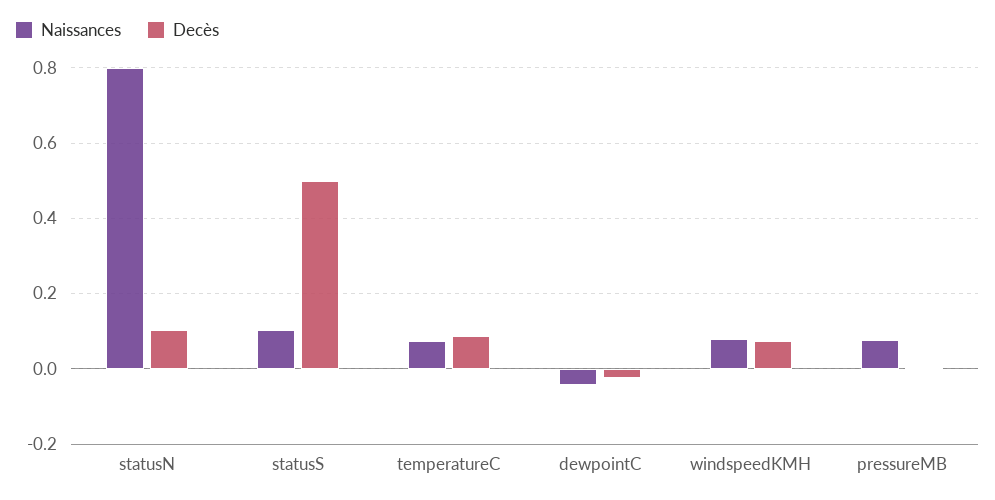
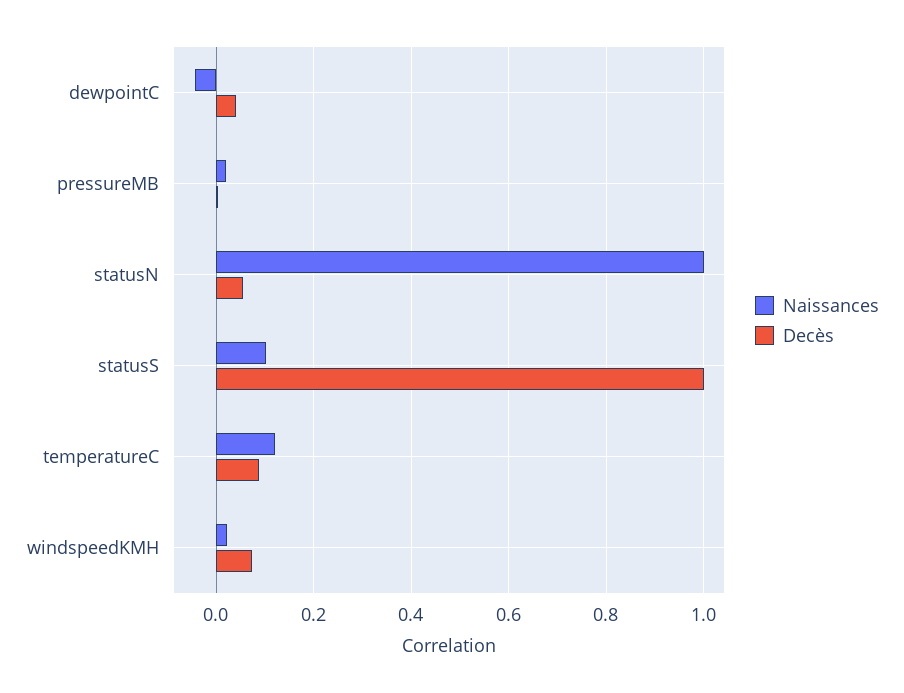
Naissances, statusN: 0.8 -> 1
Decès, statusN: 0.1 -> 0.06
Decès, statusS: 0.5 -> 1
Naissances, temperatureC: 0.08 -> 0.12
Decès, dewpointC: -0.02 -> 0.04
Naissances, windspeedKMH: 0.08 -> 0.02
Naissances, pressureMB: 0.08 -> 0.02

